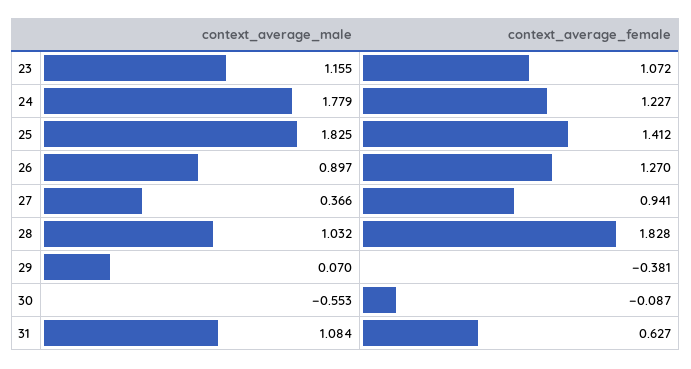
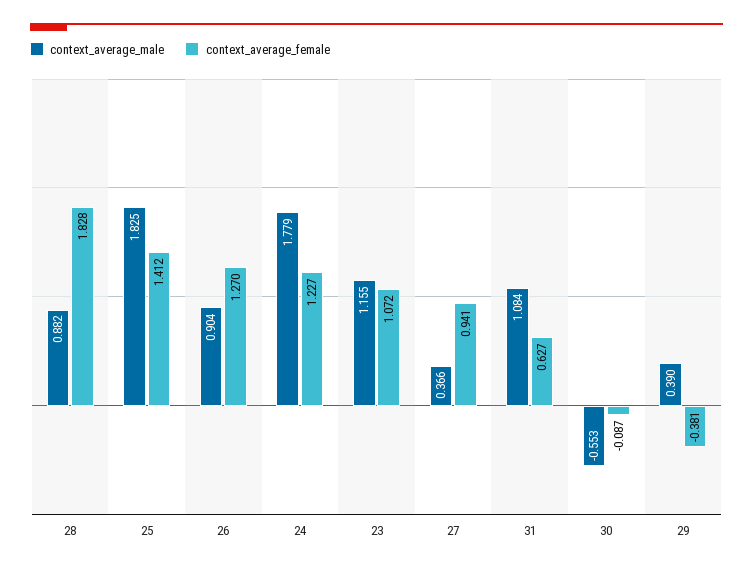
context_average_male, 26: 0.897 -> 0.904
context_average_male, 28: 1.032 -> 0.882
context_average_male, 29: 0.07 -> 0.39

